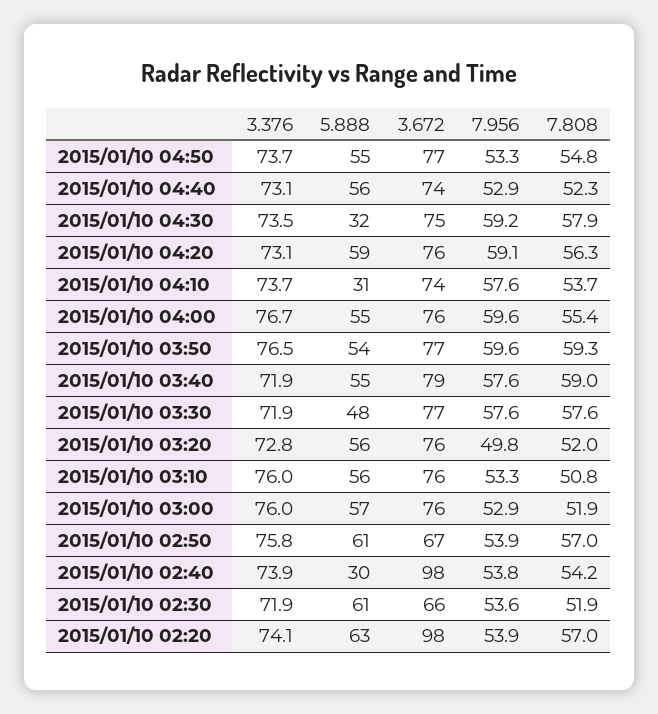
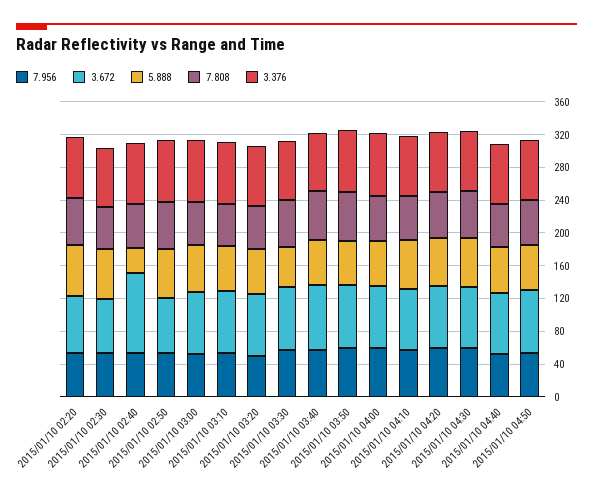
5.888, 2015/01/10 04:30: 32 -> 60
5.888, 2015/01/10 04:10: 31 -> 60
3.672, 2015/01/10 02:20: 98 -> 70

